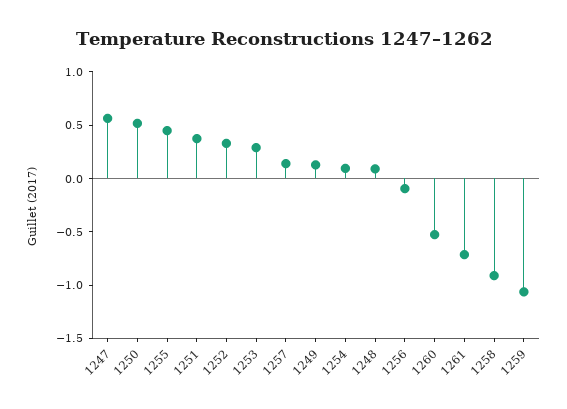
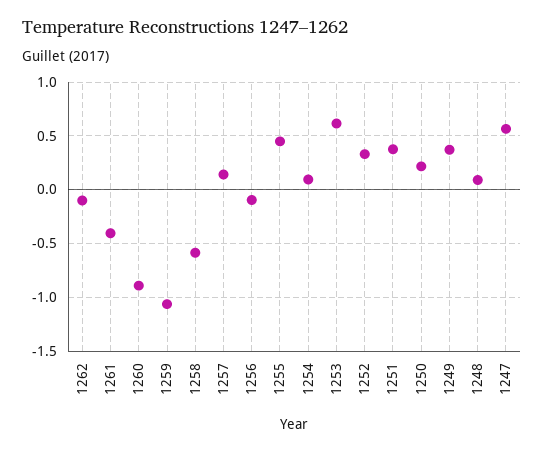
1250: 0.5 -> 0.2
1253: 0.3 -> 0.6
1249: 0.1 -> 0.4
1260: -0.5 -> -0.9
1261: -0.7 -> -0.4
1258: -0.9 -> -0.6
1262: none -> -0.1

